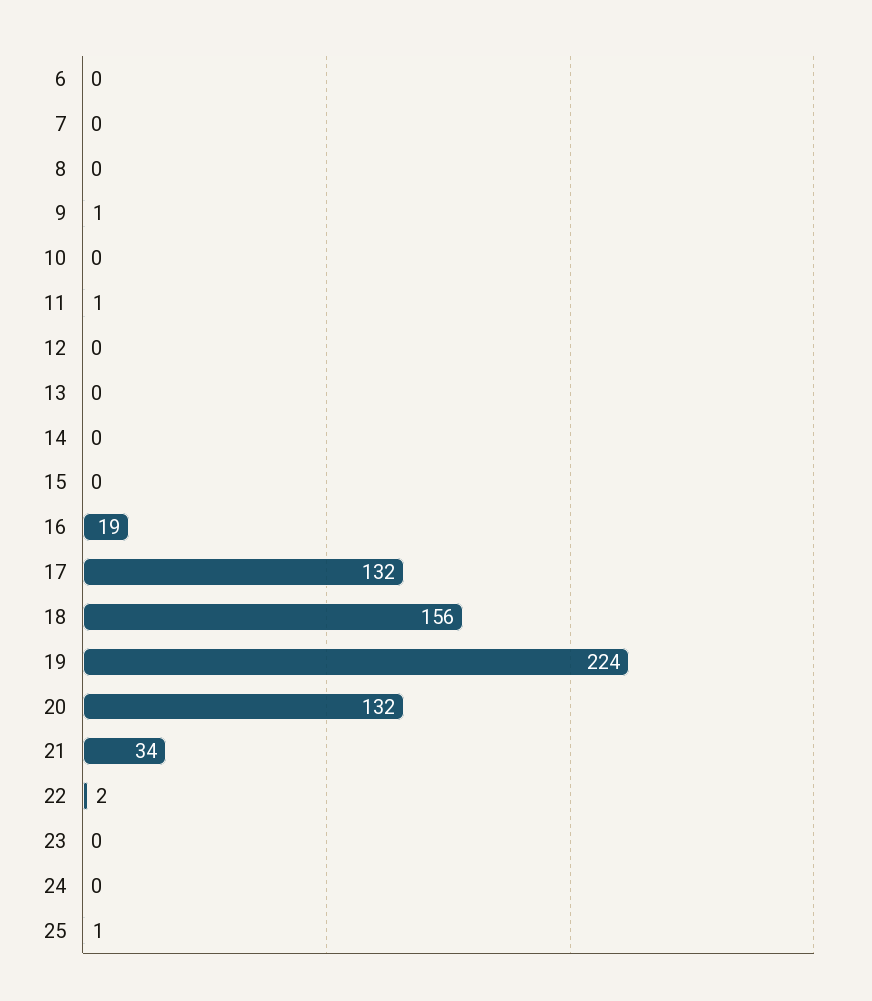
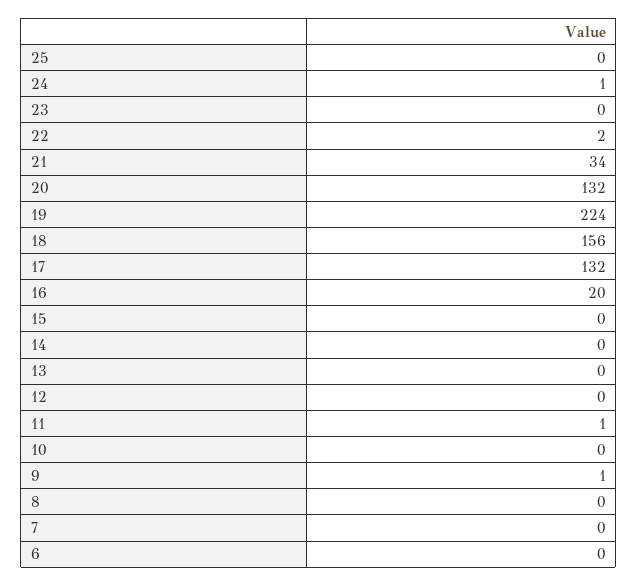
16: 19 -> 20
24: 0 -> 1
25: 1 -> 0

